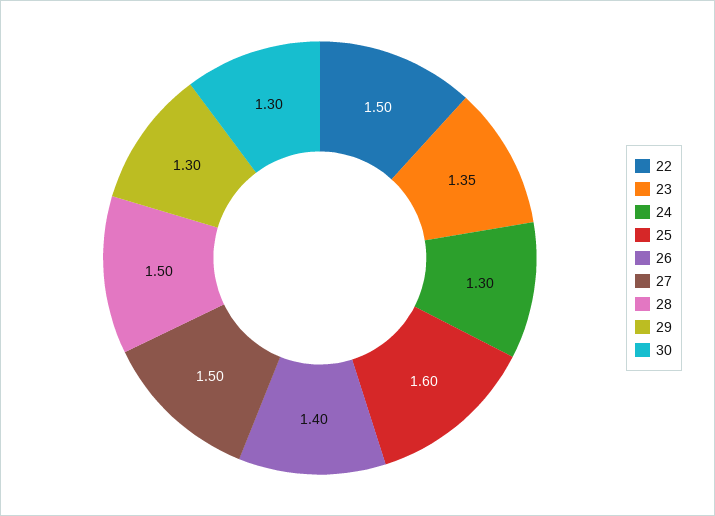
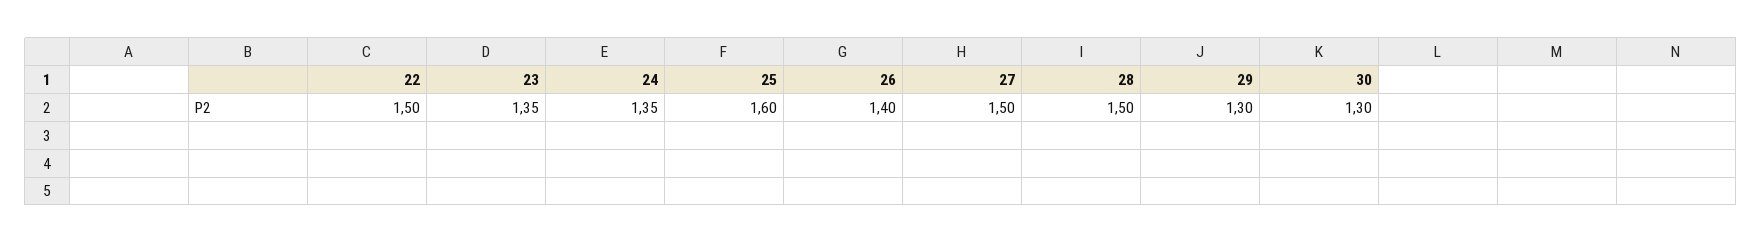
24: 1.3 -> 1.35

